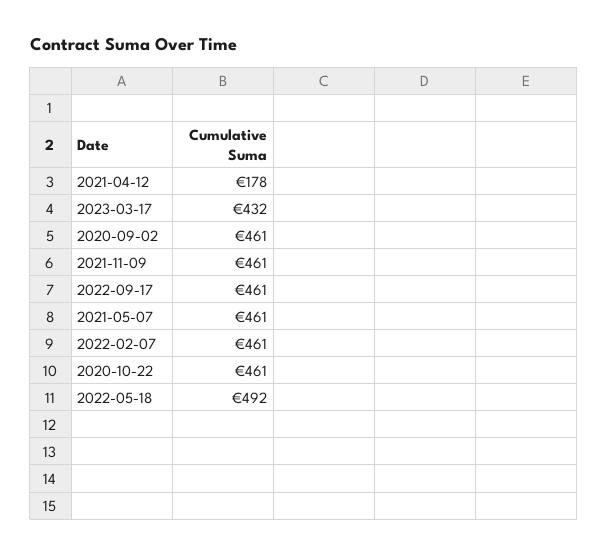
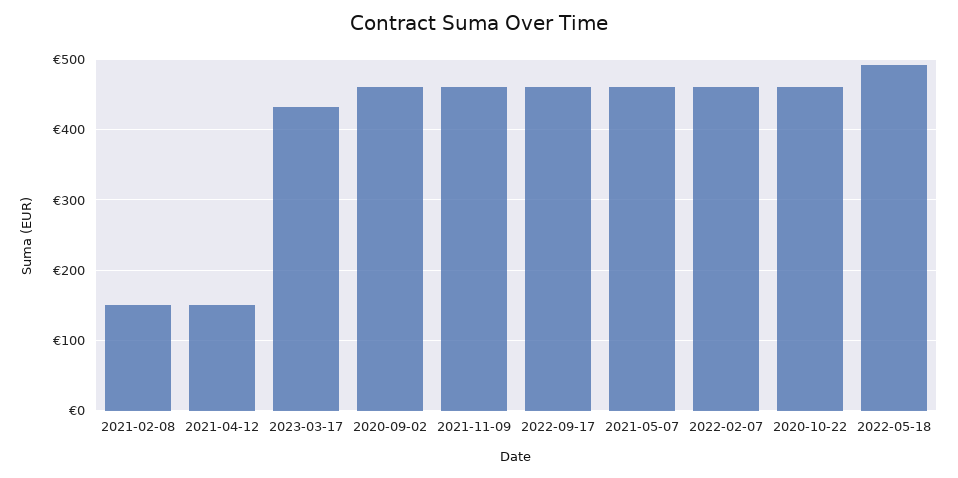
2021-04-12: 178 -> 150
2021-02-08: none -> 150

